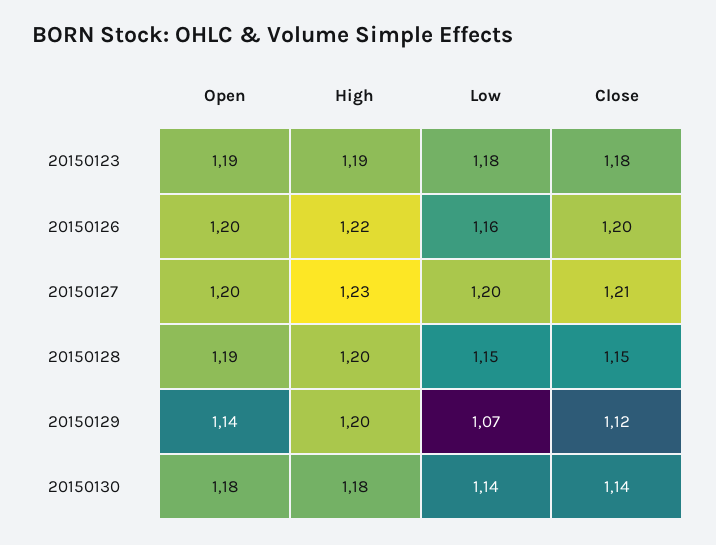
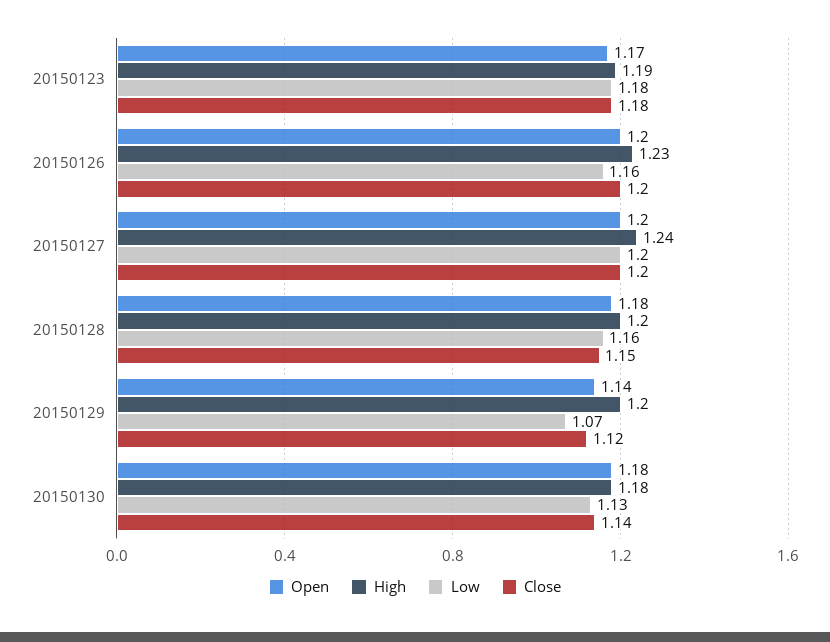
Open, 20150123: 1.19 -> 1.17
High, 20150126: 1.22 -> 1.23
High, 20150127: 1.23 -> 1.24
Close, 20150127: 1.21 -> 1.2
Open, 20150128: 1.19 -> 1.18
Low, 20150128: 1.15 -> 1.16
Low, 20150130: 1.14 -> 1.13

